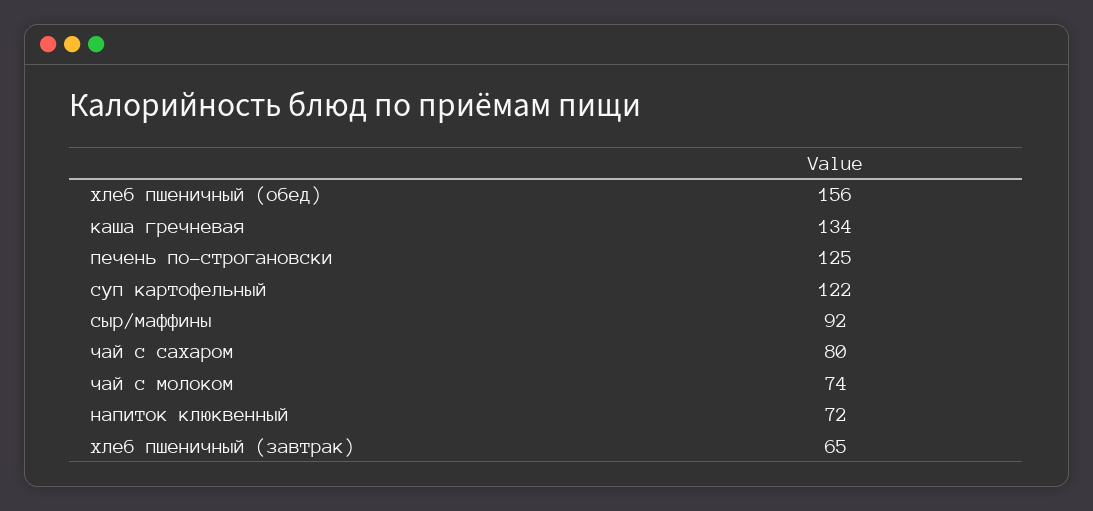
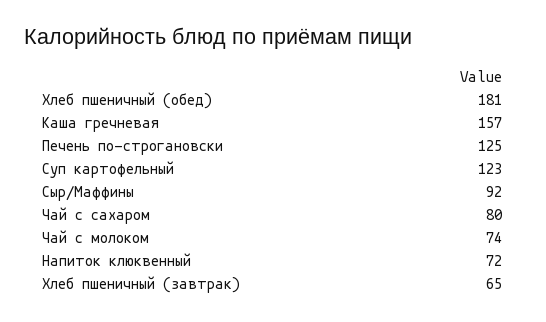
хлеб пшеничный (обед): 156 -> 181
каша гречневая: 134 -> 157
суп картофельный: 122 -> 123

